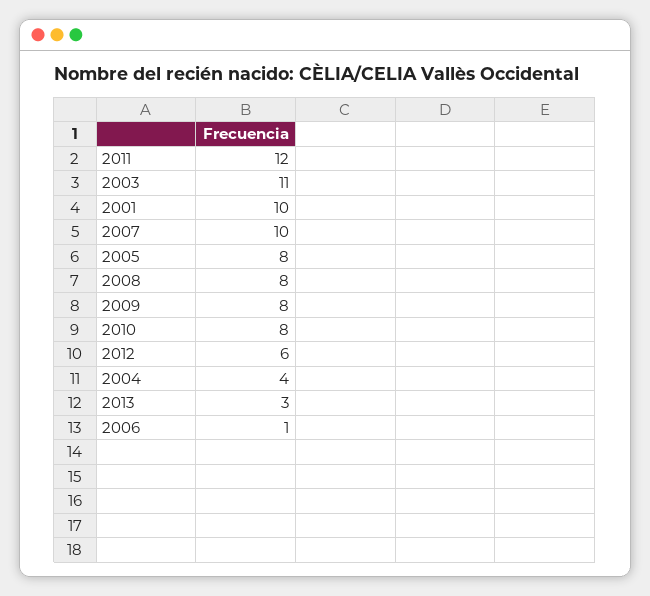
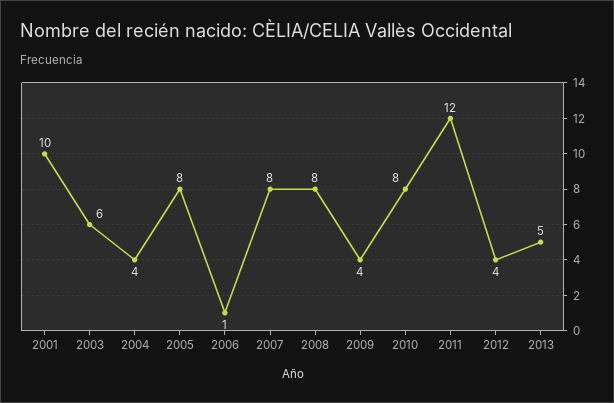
2003: 11 -> 6
2007: 10 -> 8
2009: 8 -> 4
2012: 6 -> 4
2013: 3 -> 5

